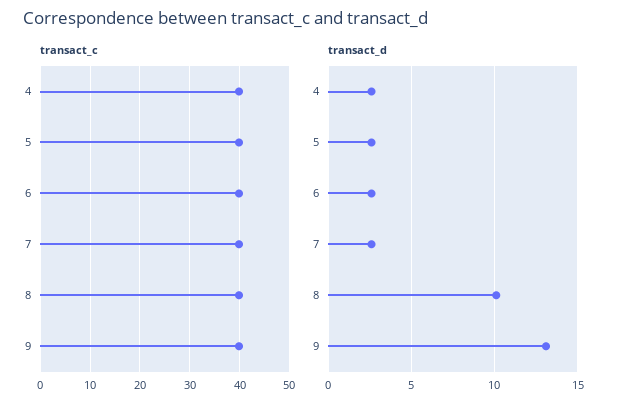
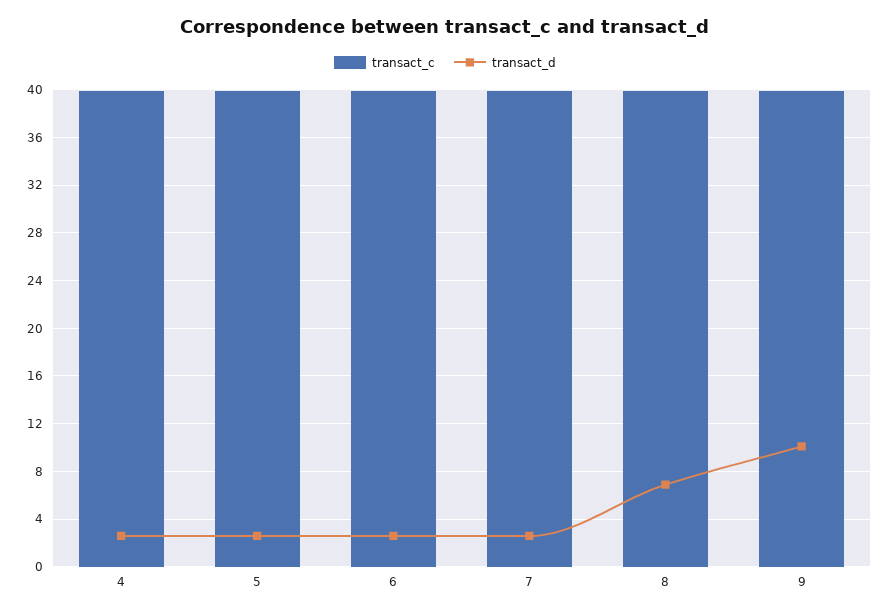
transact_d, 8: 10 -> 7
transact_d, 9: 13 -> 10

